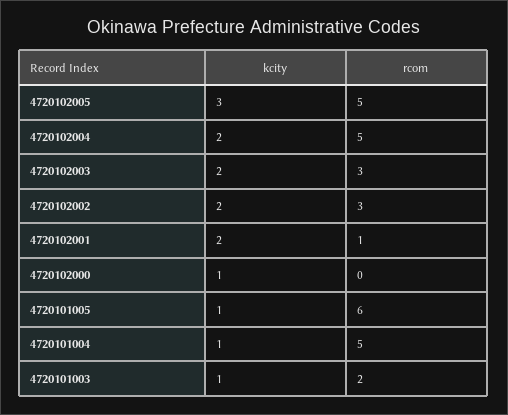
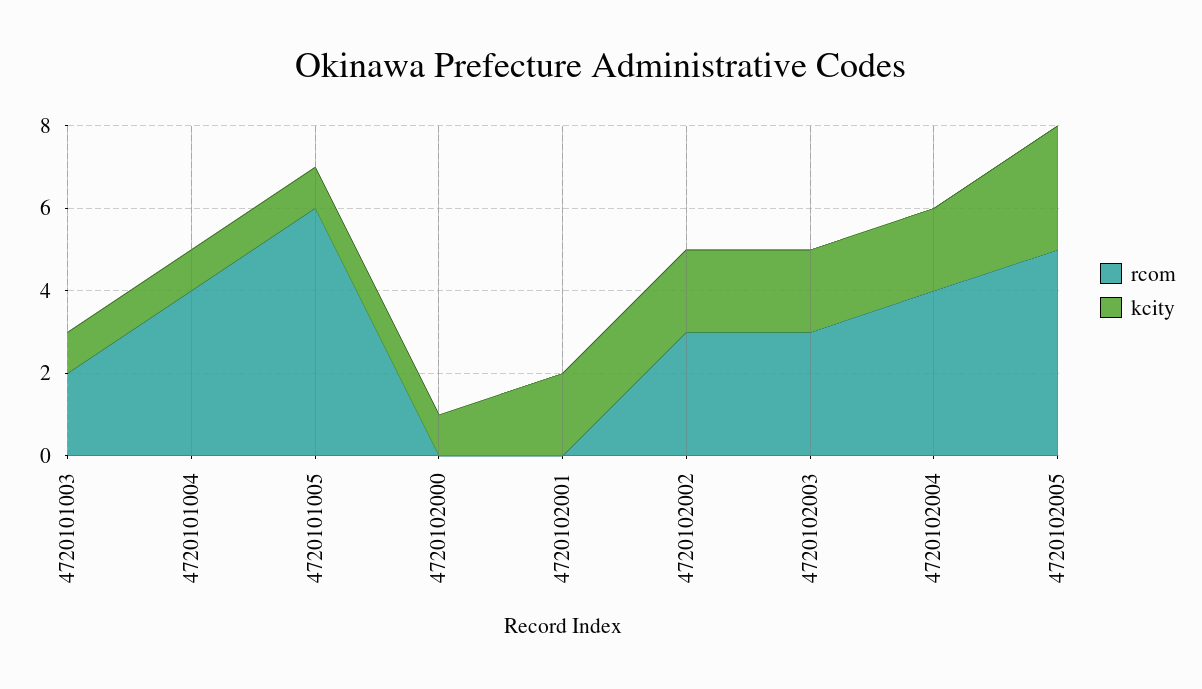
rcom, 4720102004: 5 -> 4
rcom, 4720102001: 1 -> 0
rcom, 4720101004: 5 -> 4

